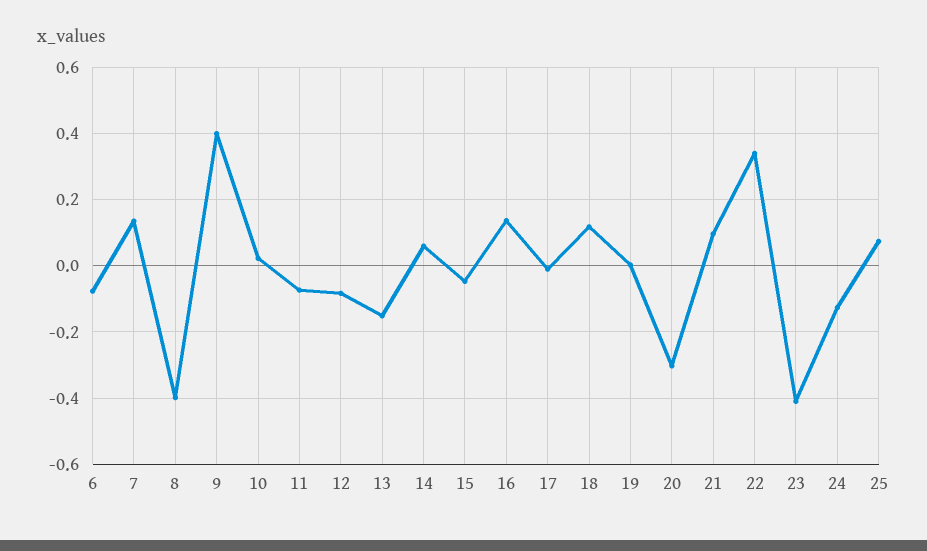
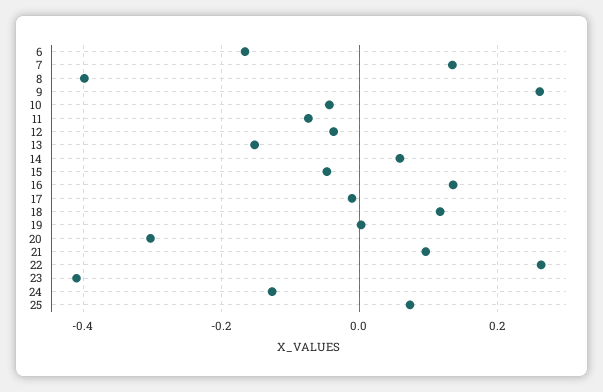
6: -0.08 -> -0.16
9: 0.4 -> 0.26
10: 0.02 -> -0.04
12: -0.08 -> -0.04
22: 0.34 -> 0.26

